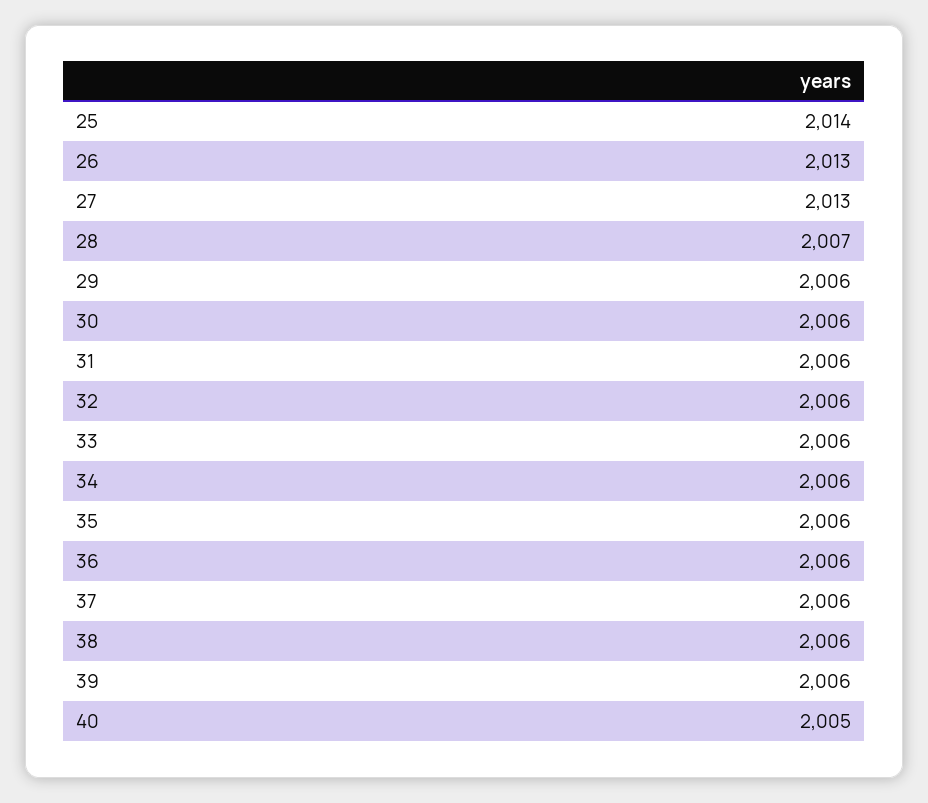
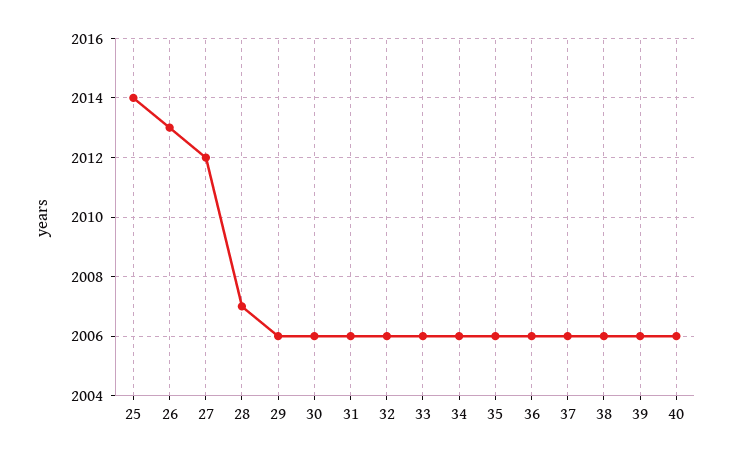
27: 2013 -> 2012
40: 2005 -> 2006

